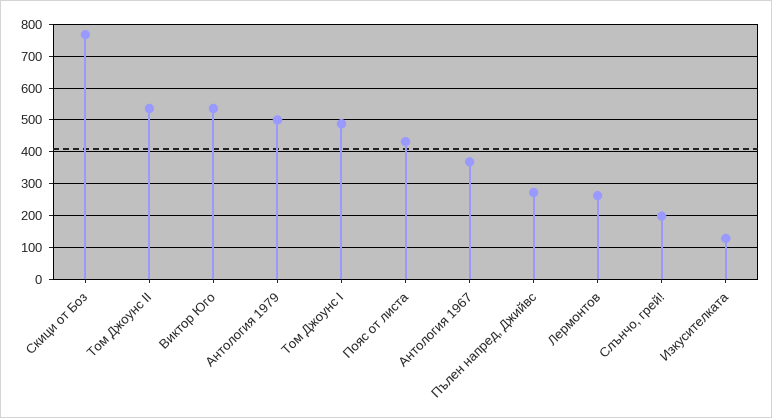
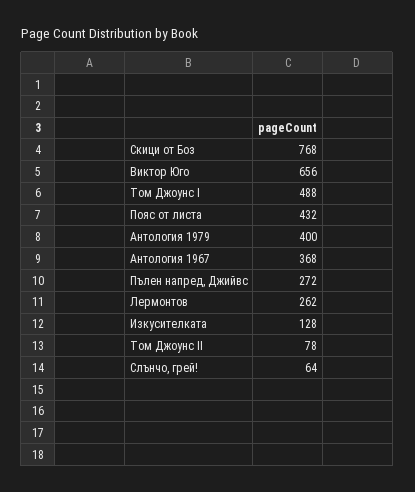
Том Джоунс II: 540 -> 78
Виктор Юго: 540 -> 656
Антология 1979: 500 -> 400
Слънчо, грей!: 200 -> 64

